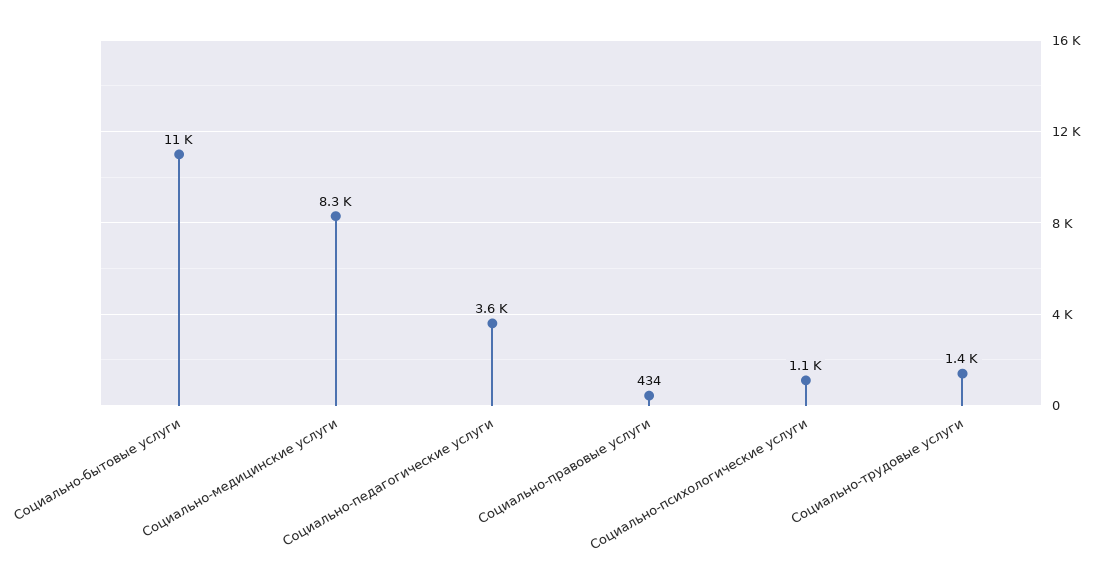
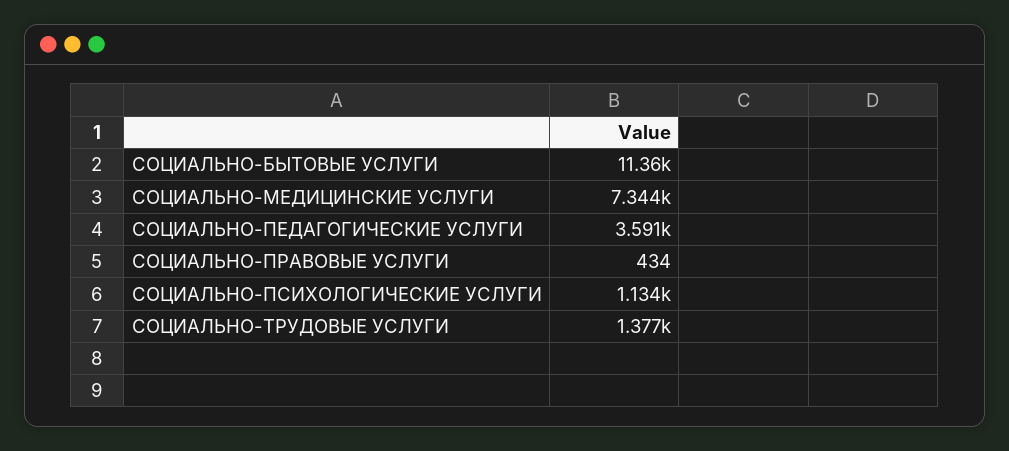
Социально-медицинские услуги: 8300 -> 7344

